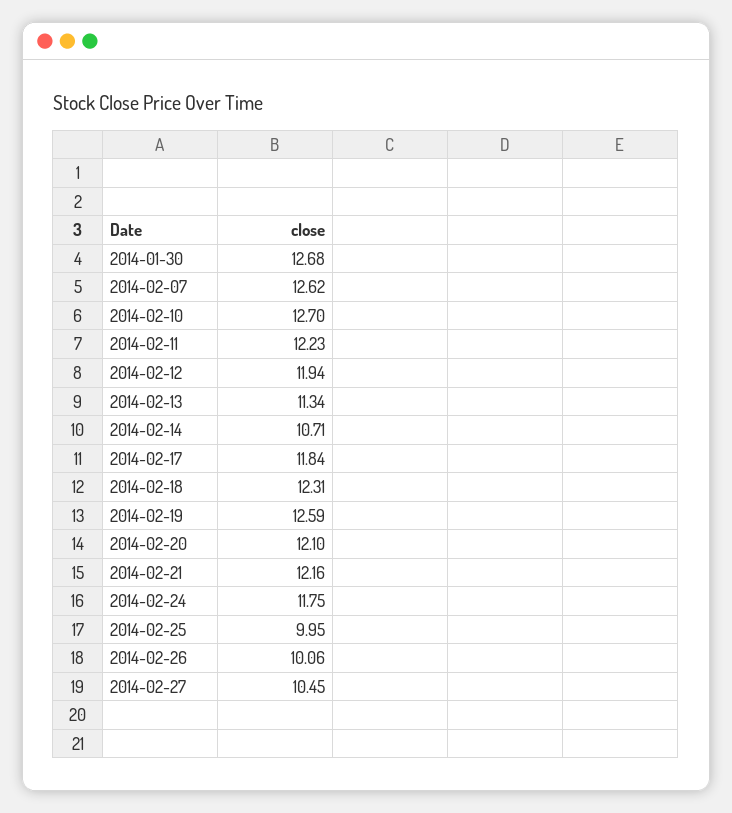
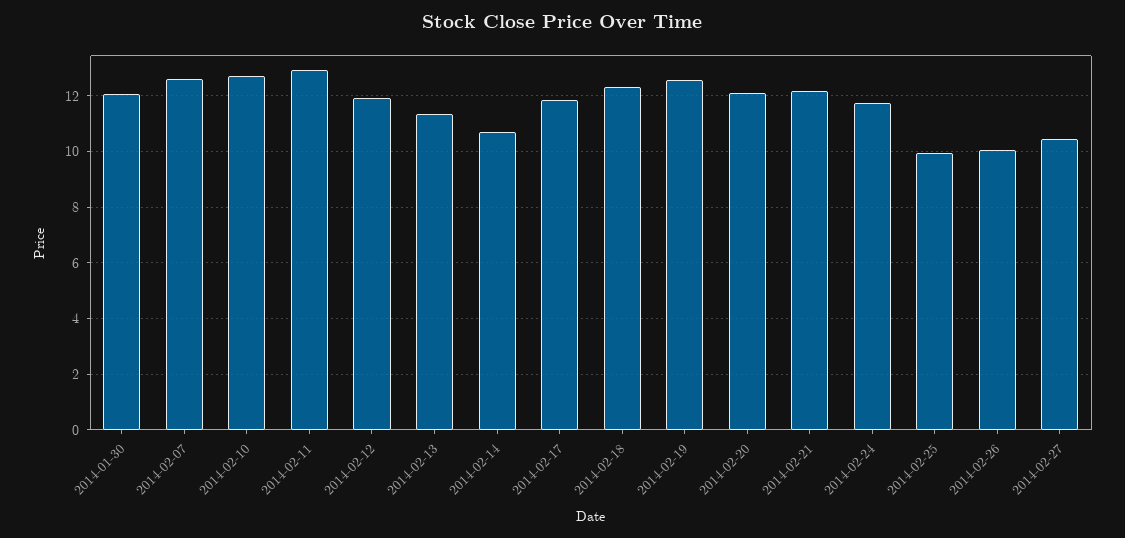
2014-01-30: 12.68 -> 12
2014-02-11: 12.23 -> 13

